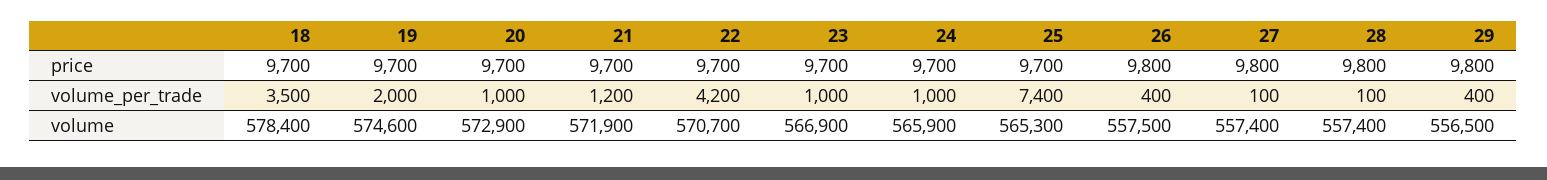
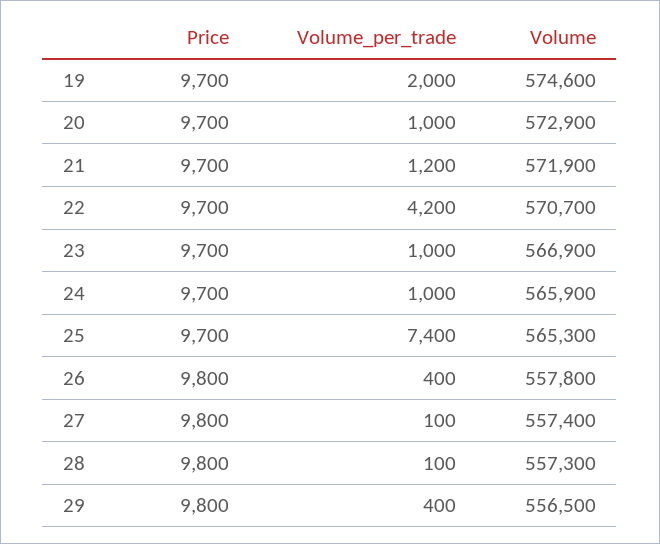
18, price: 9700 -> none
18, volume_per_trade: 3500 -> none
18, volume: 578400 -> none
26, volume: 557500 -> 557800
28, volume: 557400 -> 557300

